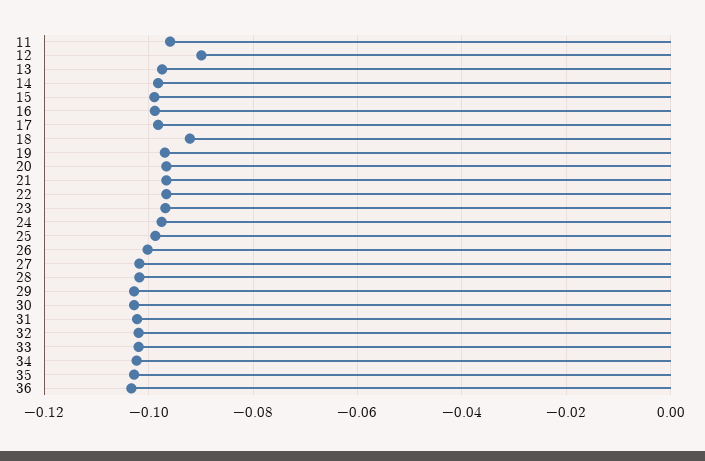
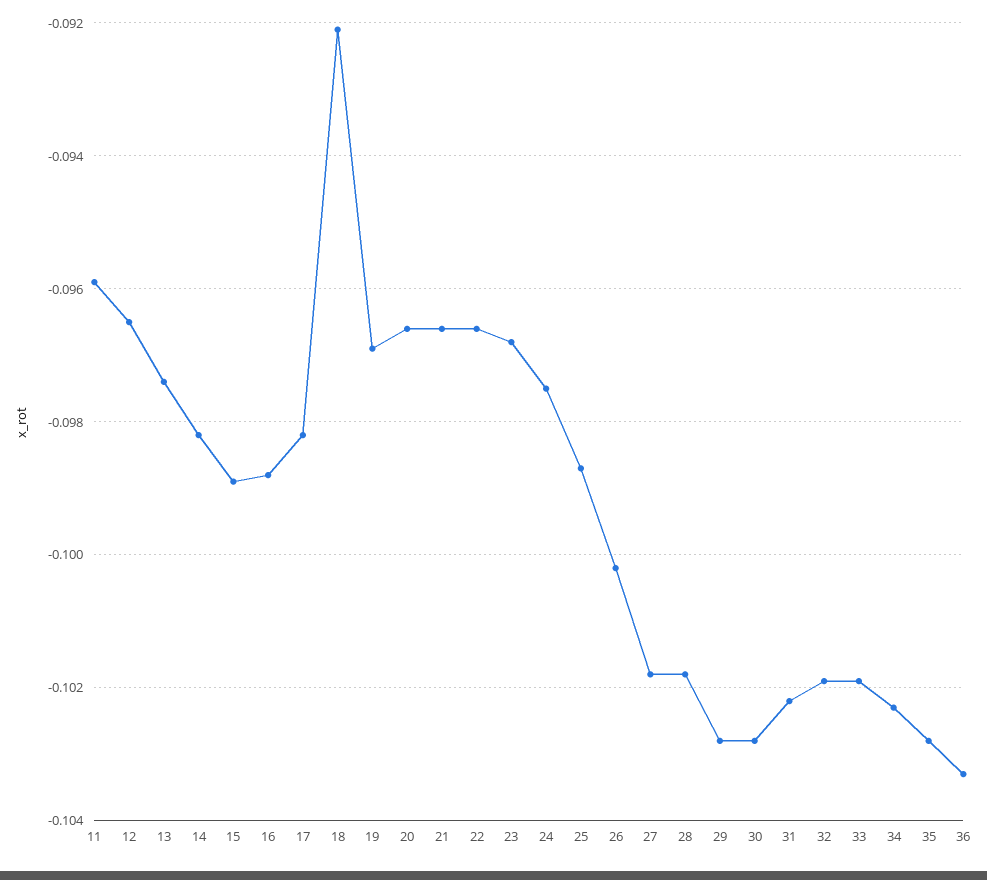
12: -0.09 -> -0.0965

